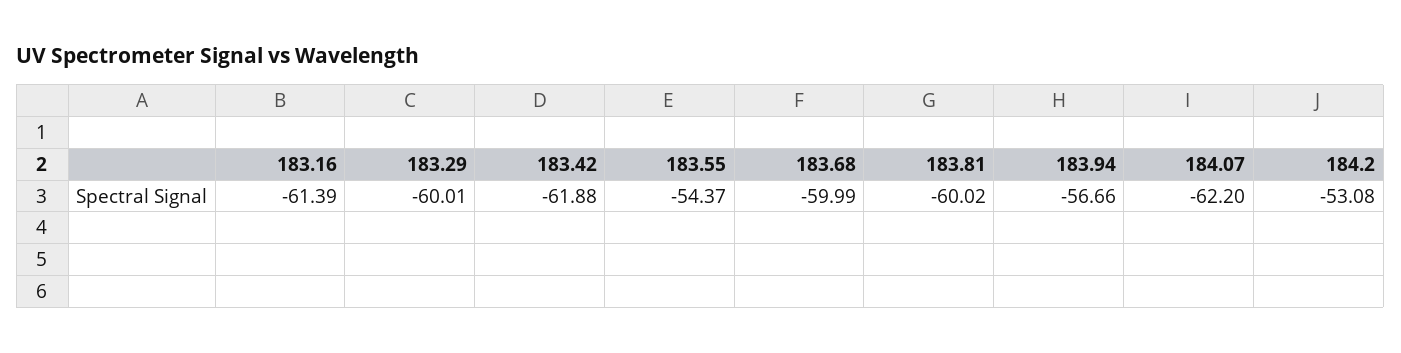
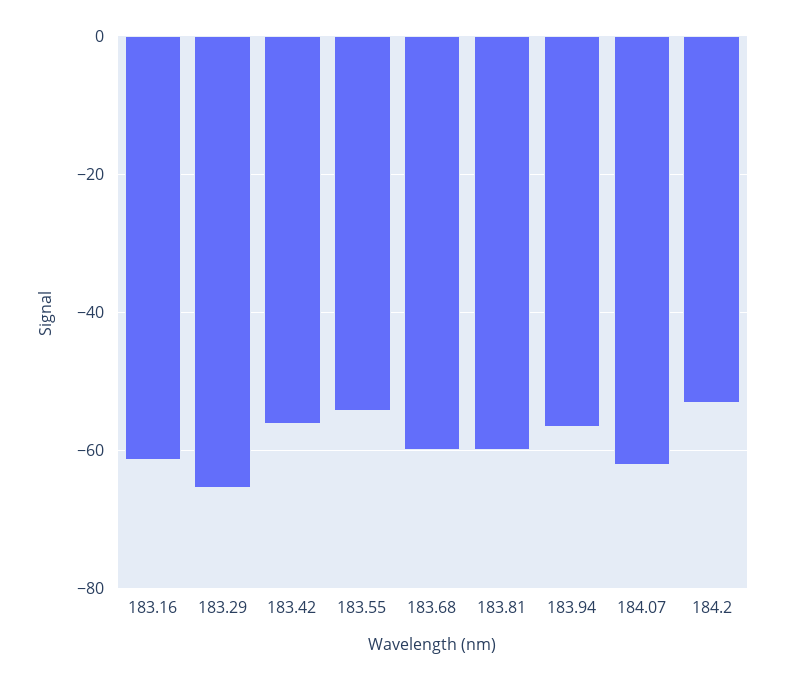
183.29: -60.01 -> -66
183.42: -61.88 -> -56

